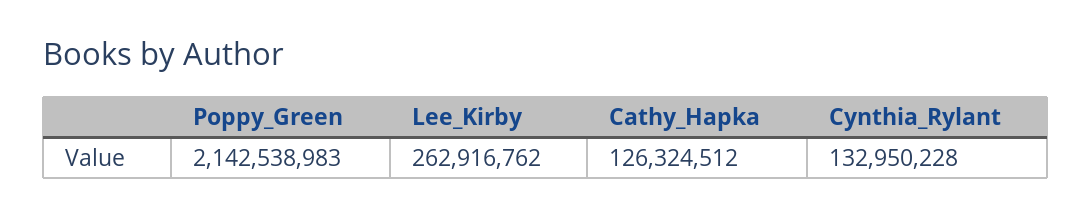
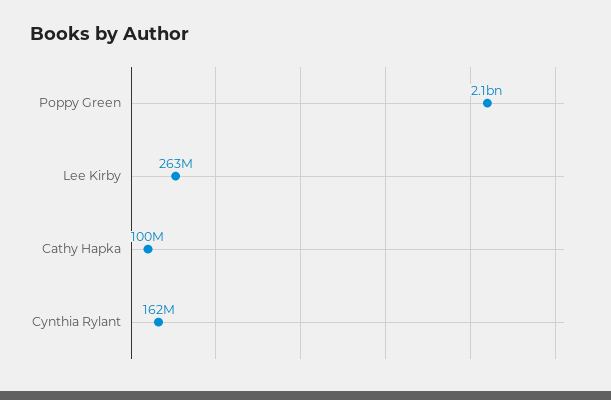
Cathy_Hapka: 126324512 -> 100000000
Cynthia_Rylant: 132950228 -> 162000000

